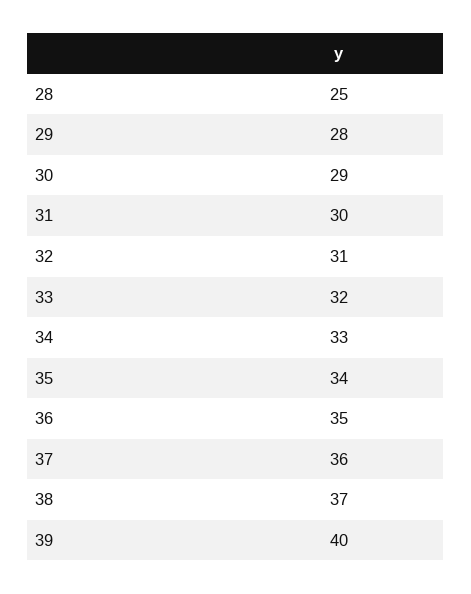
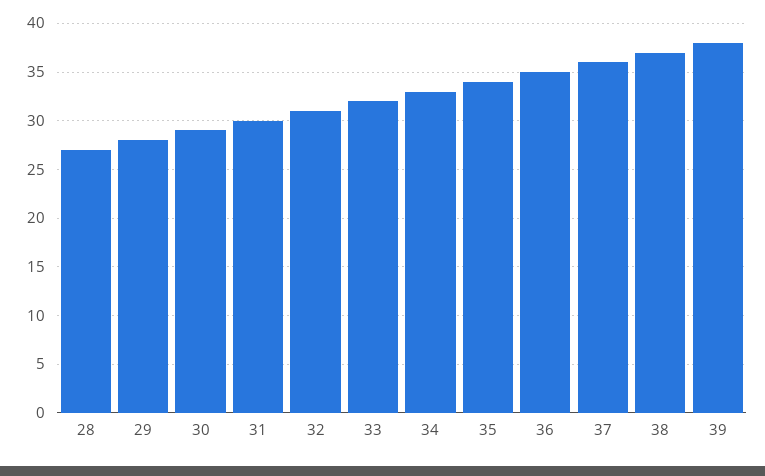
28: 25 -> 27
39: 40 -> 38

